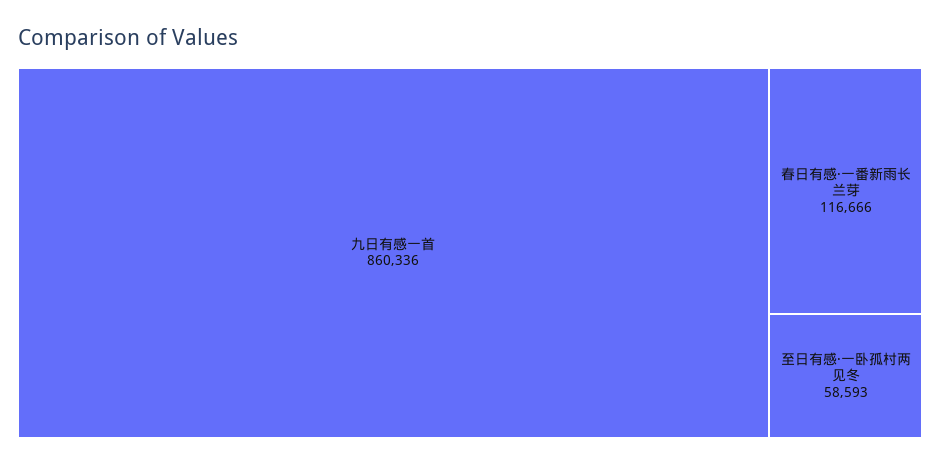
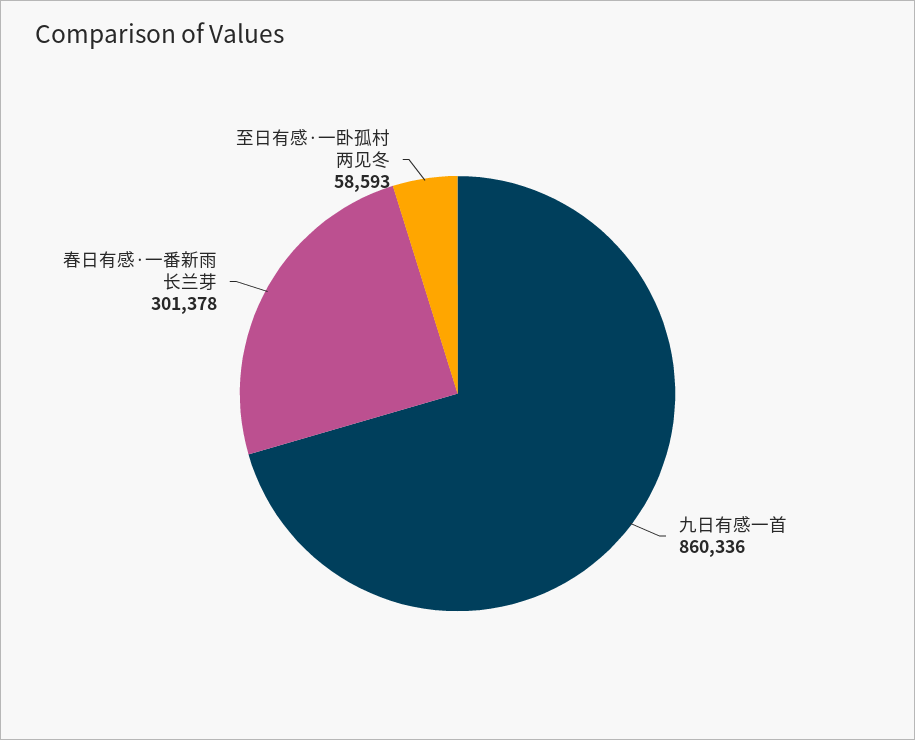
春日有感·一番新雨长兰芽: 116666 -> 301378

